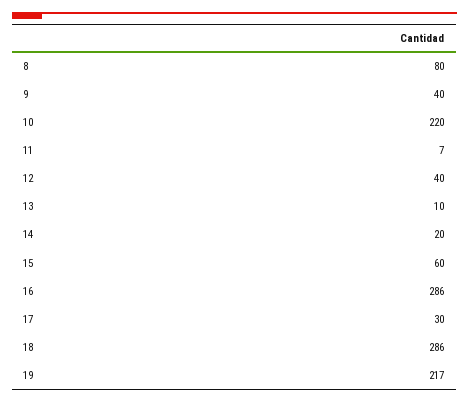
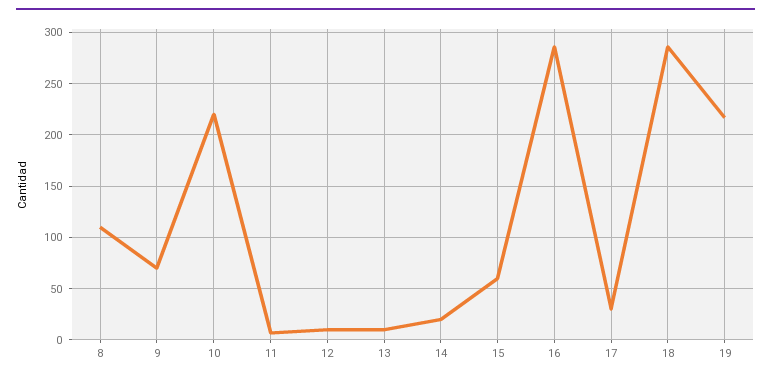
8: 80 -> 110
9: 40 -> 70
12: 40 -> 10

